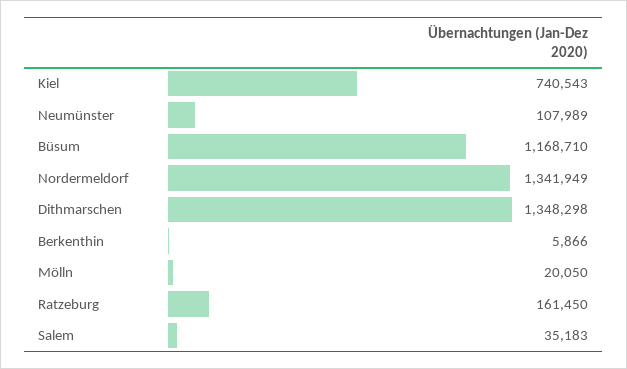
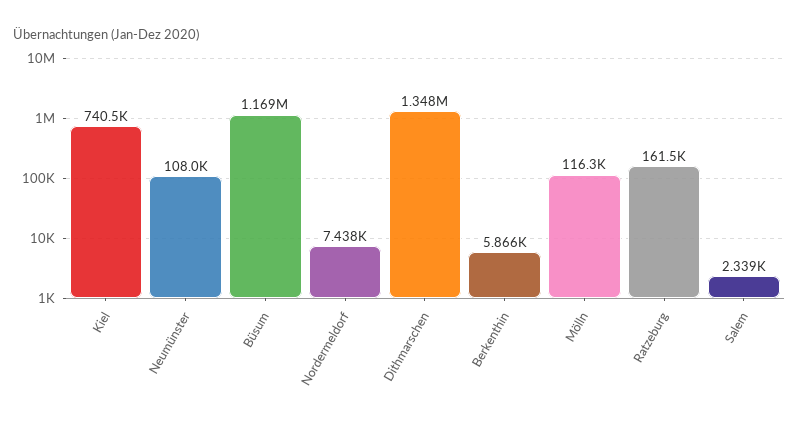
Nordermeldorf: 1341949 -> 7438
Mölln: 20050 -> 116300
Salem: 35183 -> 2339

